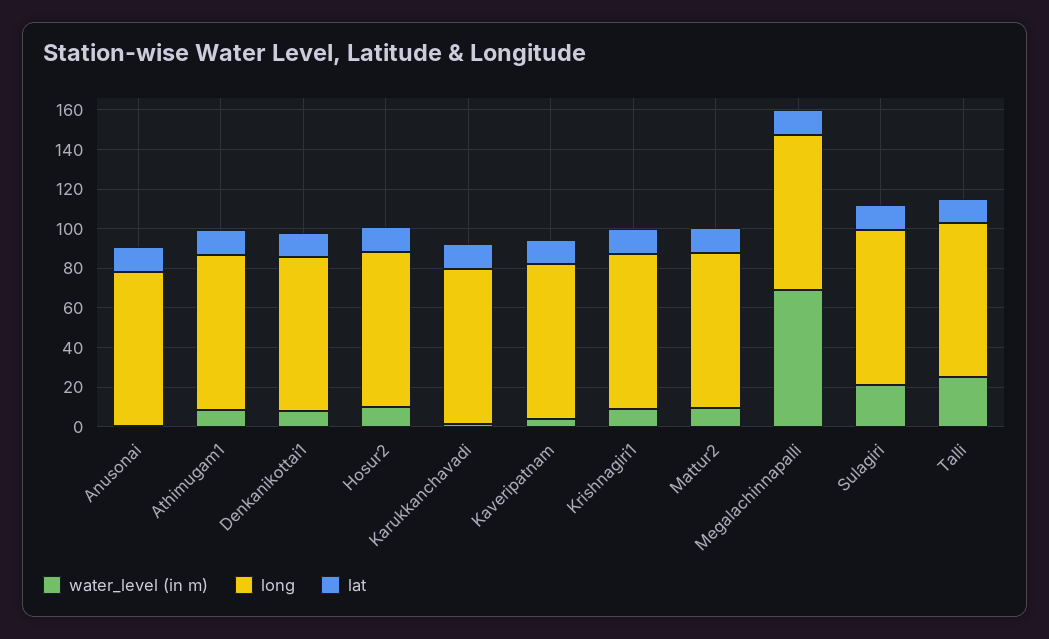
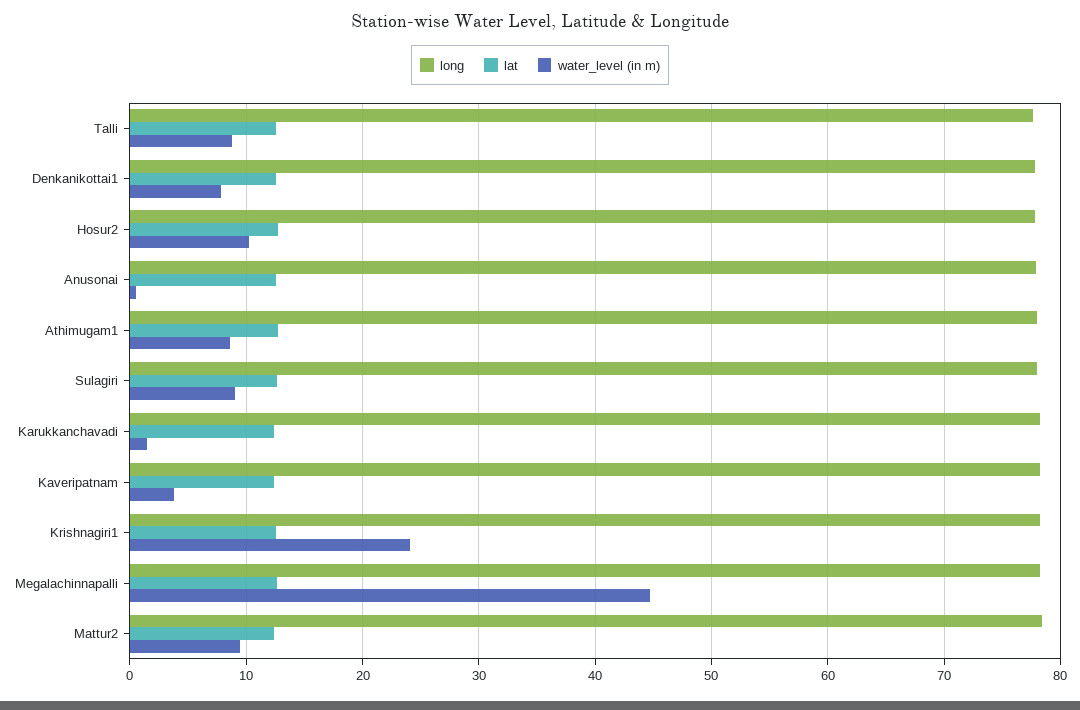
water_level (in m), Krishnagiri1: 10 -> 24
water_level (in m), Megalachinnapalli: 70 -> 45
water_level (in m), Sulagiri: 20 -> 9
water_level (in m), Talli: 25 -> 9

